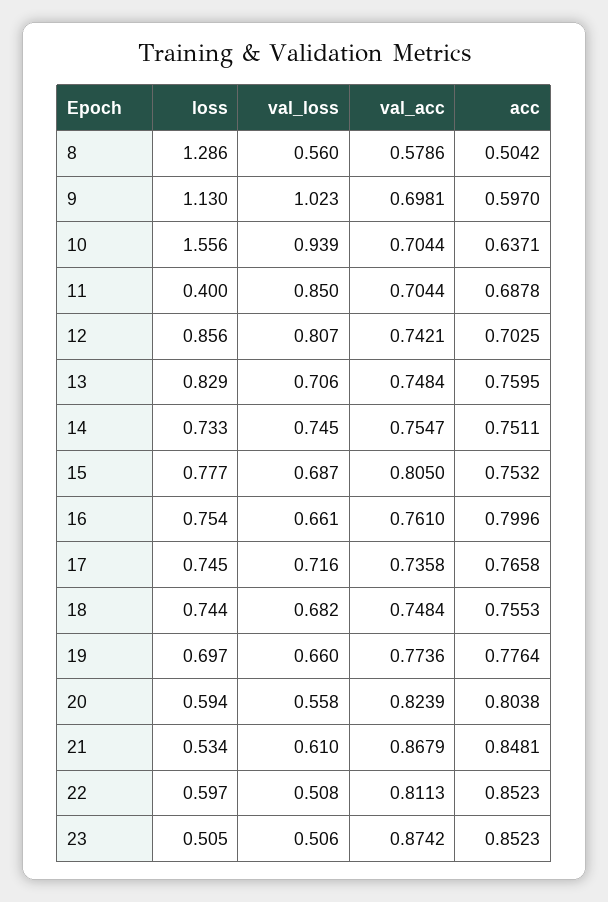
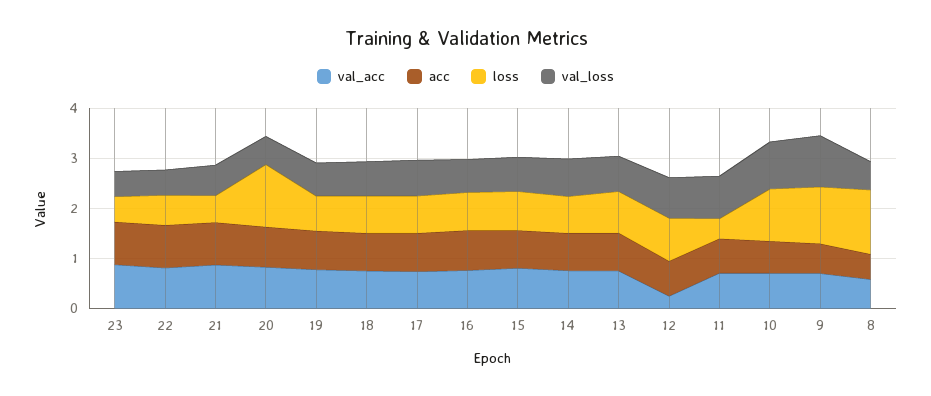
loss, 10: 1.556 -> 1
val_acc, 12: 0.7421 -> 0.2
loss, 20: 0.594 -> 1.2

